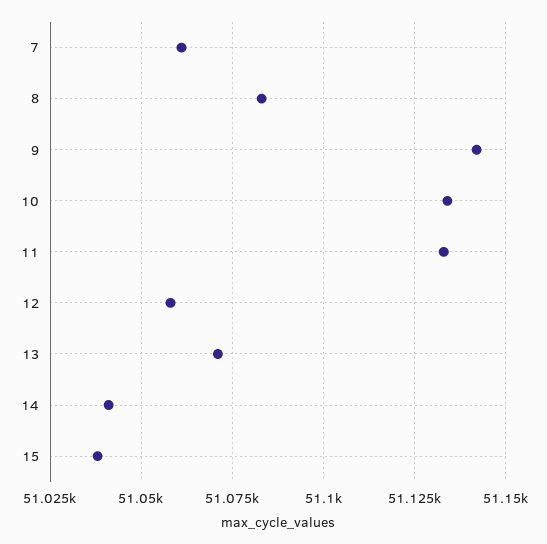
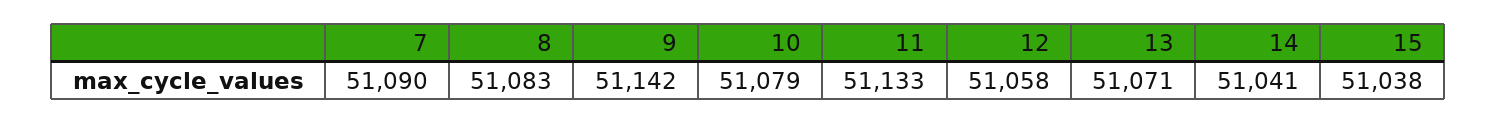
7: 51060 -> 51090
10: 51135 -> 51079

